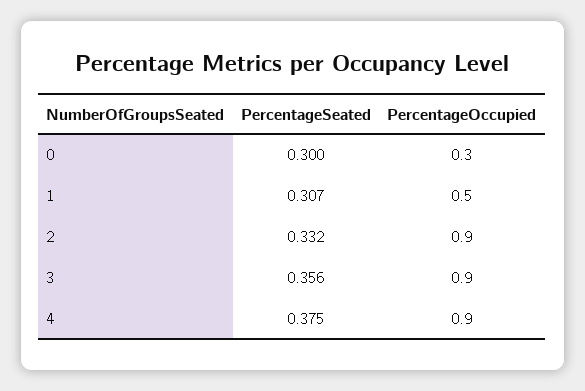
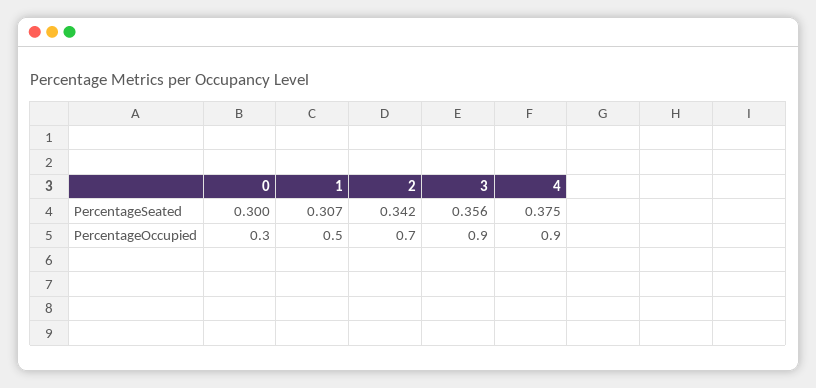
PercentageSeated, 2: 0.332 -> 0.342
PercentageOccupied, 2: 0.9 -> 0.7

